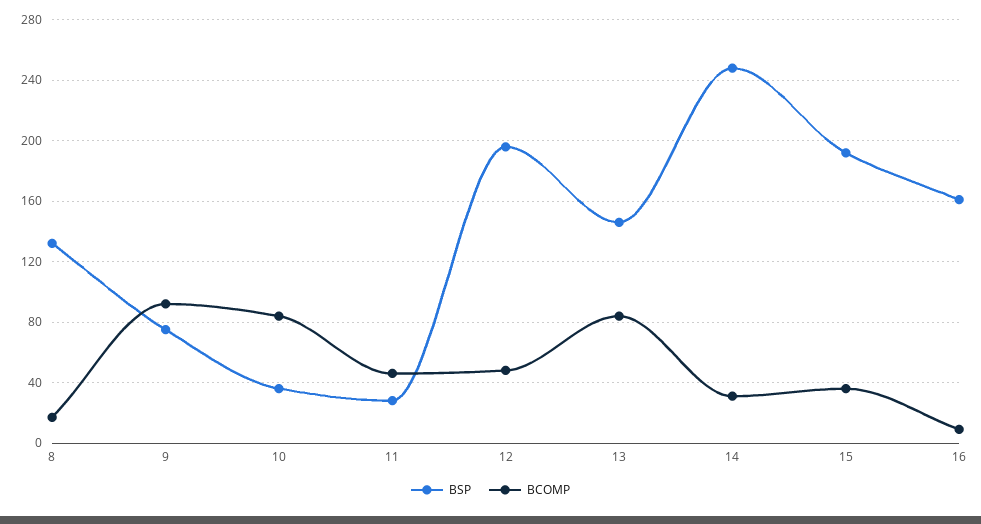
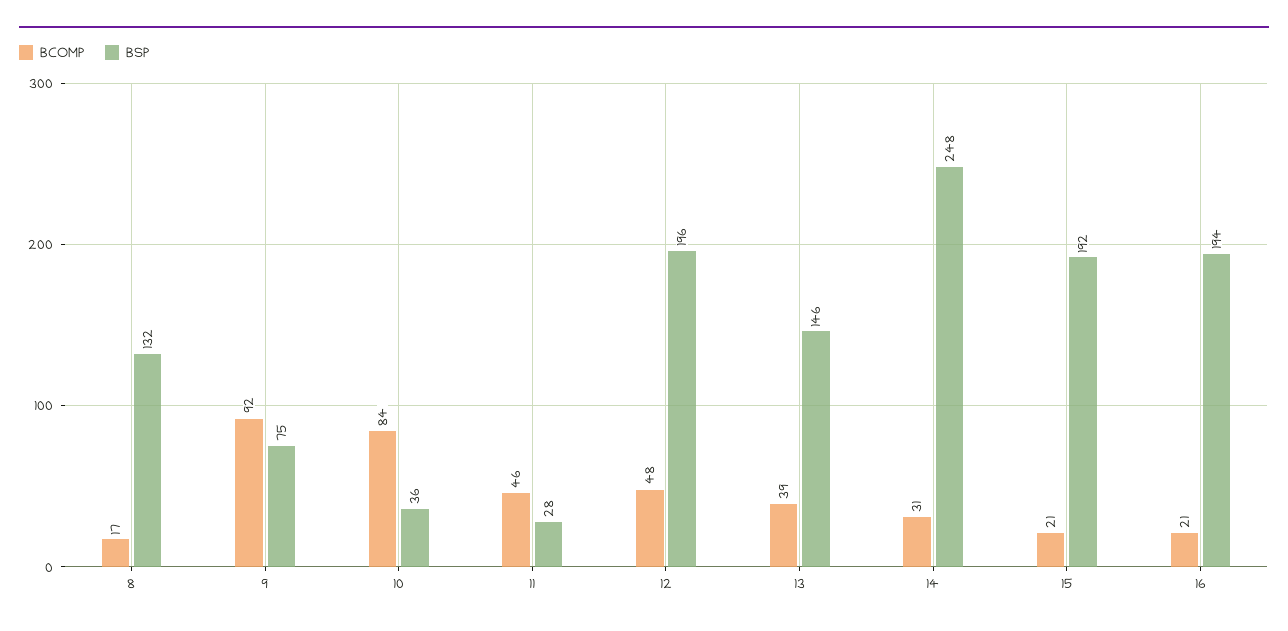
BCOMP, 13: 85 -> 39
BCOMP, 15: 35 -> 21
BSP, 16: 160 -> 194
BCOMP, 16: 10 -> 21

